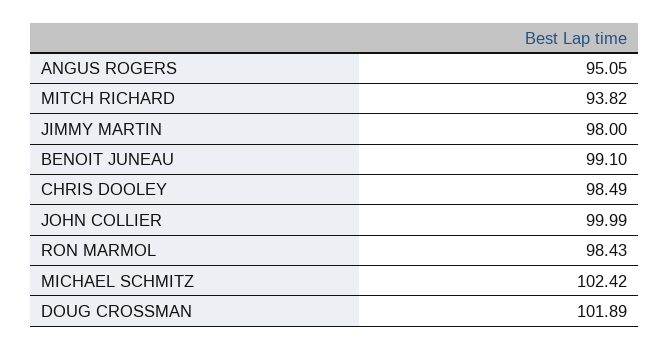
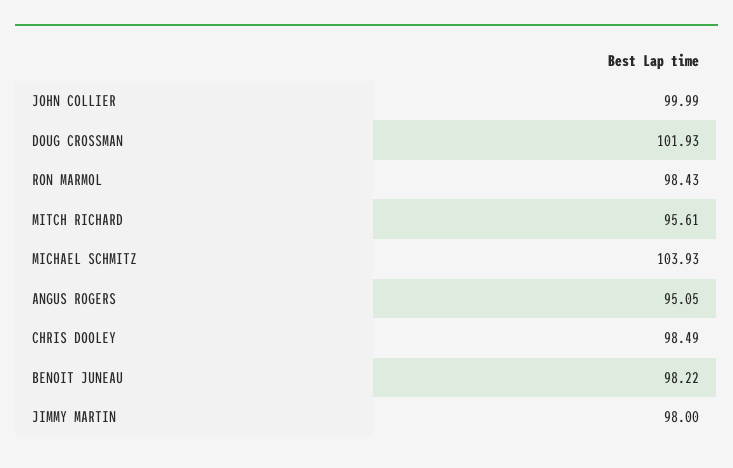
MITCH RICHARD: 93.82 -> 95.61
BENOIT JUNEAU: 99.1 -> 98.22
MICHAEL SCHMITZ: 102.42 -> 103.93
DOUG CROSSMAN: 101.89 -> 101.93

